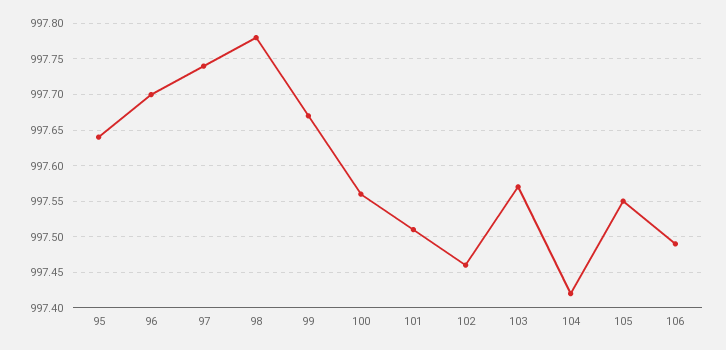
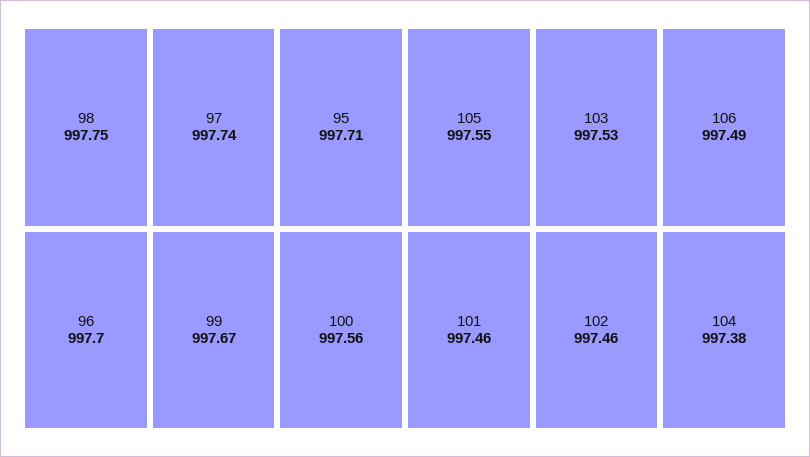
95: 997.64 -> 997.71
98: 997.78 -> 997.75
101: 997.51 -> 997.46
103: 997.57 -> 997.53
104: 997.42 -> 997.38

